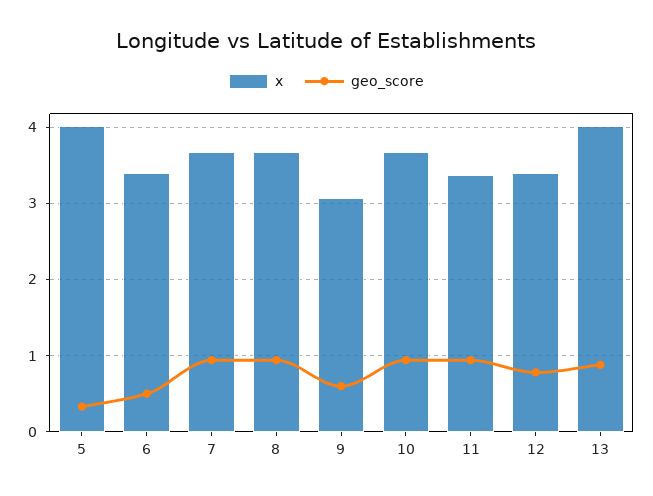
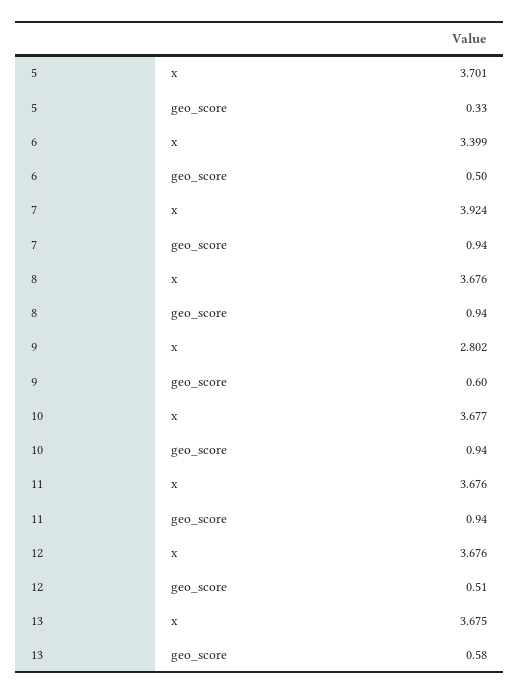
x, 5: 4 -> 3.701
x, 7: 3.7 -> 3.924
x, 9: 3.1 -> 2.802
x, 11: 3.4 -> 3.676
x, 12: 3.4 -> 3.676
geo_score, 12: 0.8 -> 0.51
x, 13: 4 -> 3.675
geo_score, 13: 0.9 -> 0.58

